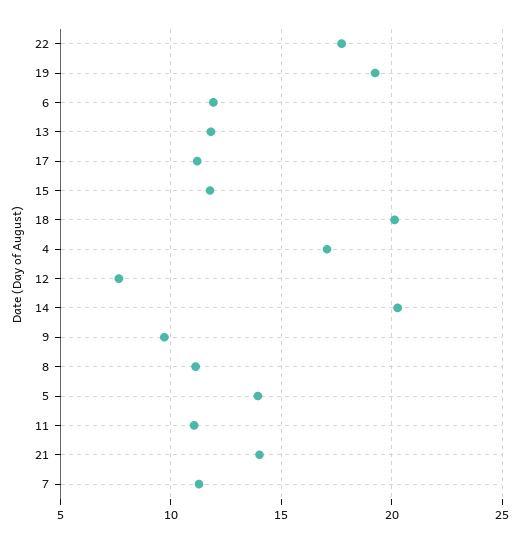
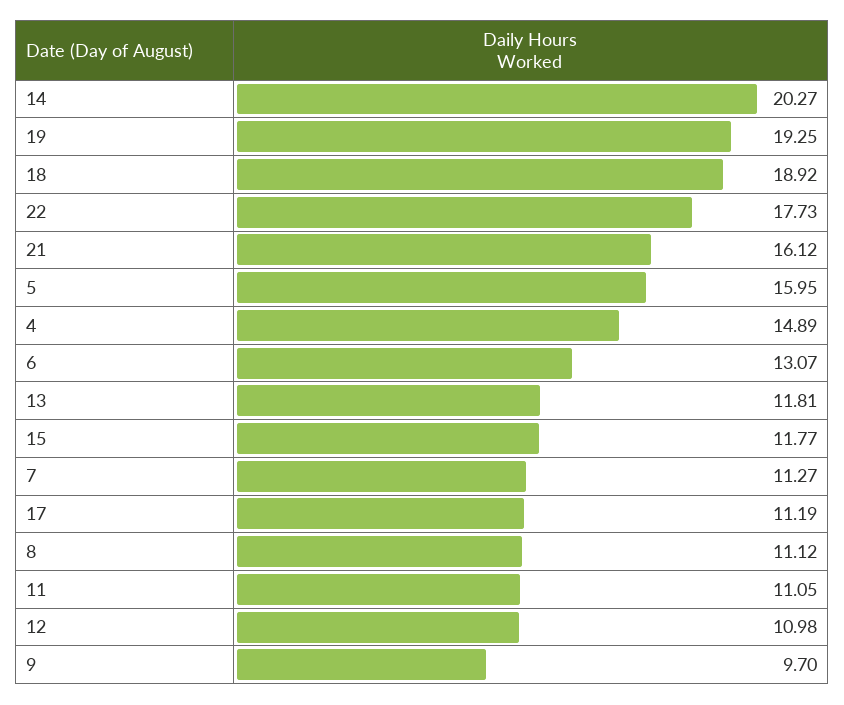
6: 12 -> 13.07
18: 20 -> 18.92
4: 17 -> 14.89
12: 7.5 -> 10.98
5: 14 -> 15.95
21: 14 -> 16.12

